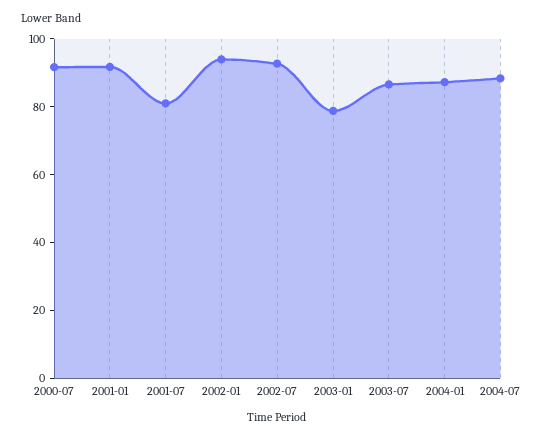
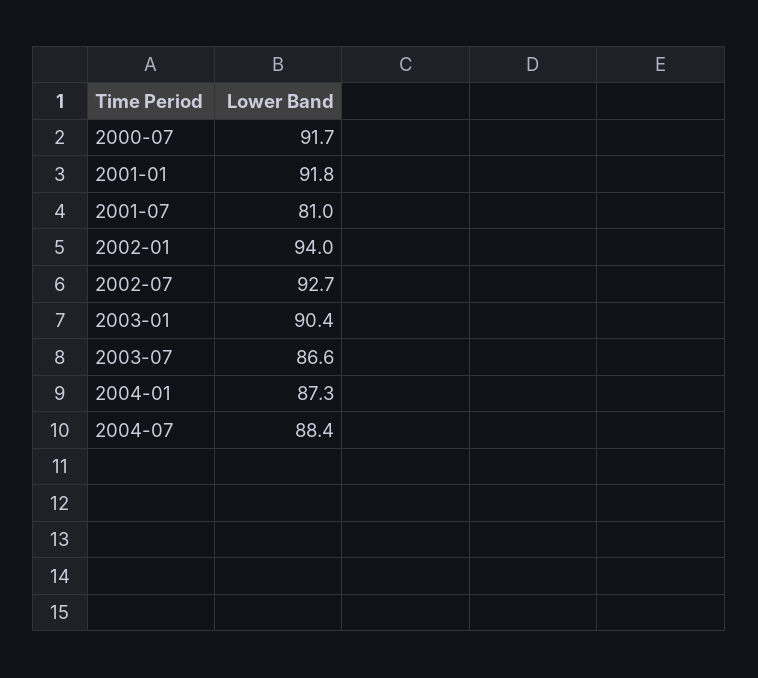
2003-01: 80 -> 90.4

